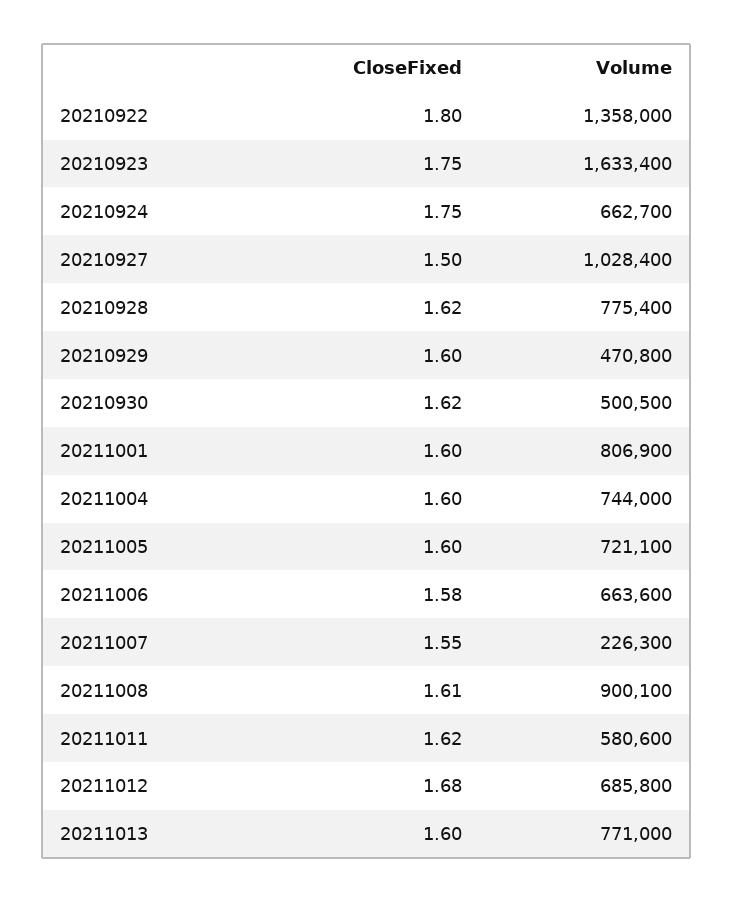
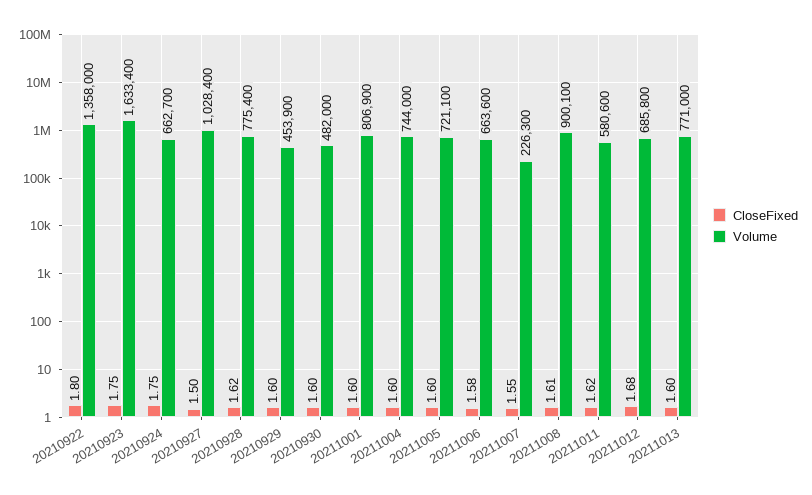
Volume, 20210929: 470800 -> 453900
CloseFixed, 20210930: 1.62 -> 1.6
Volume, 20210930: 500500 -> 482000

